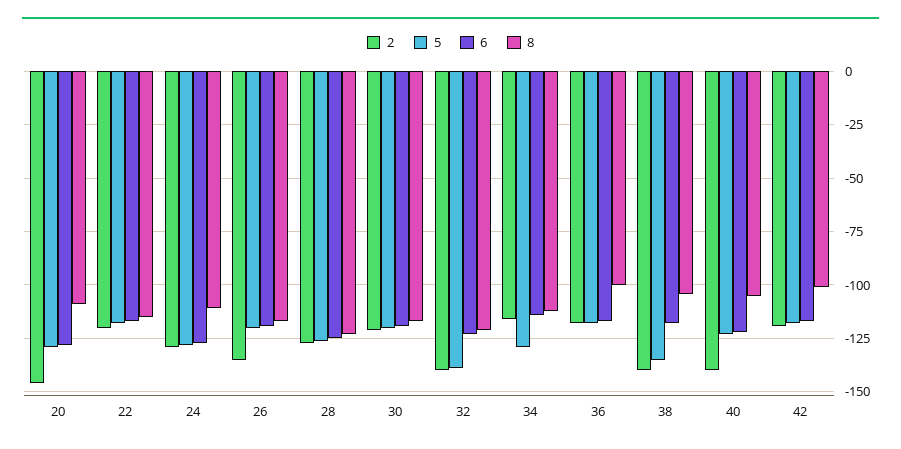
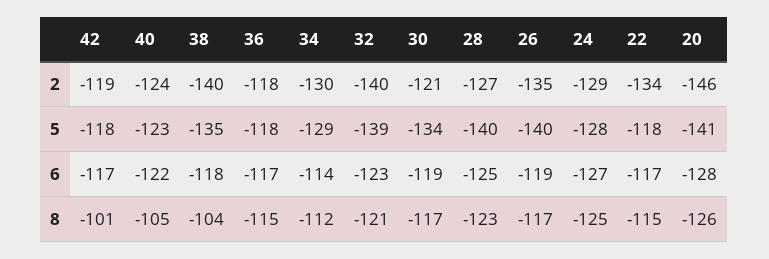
5, 20: -130 -> -141
8, 20: -110 -> -126
2, 22: -120 -> -134
8, 24: -110 -> -125
5, 26: -120 -> -140
5, 28: -125 -> -140
5, 30: -120 -> -134
2, 34: -115 -> -130
8, 36: -100 -> -115
2, 40: -140 -> -124

